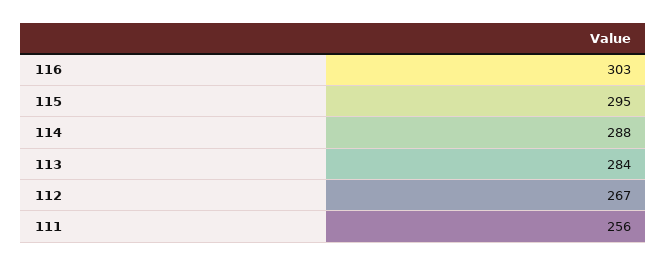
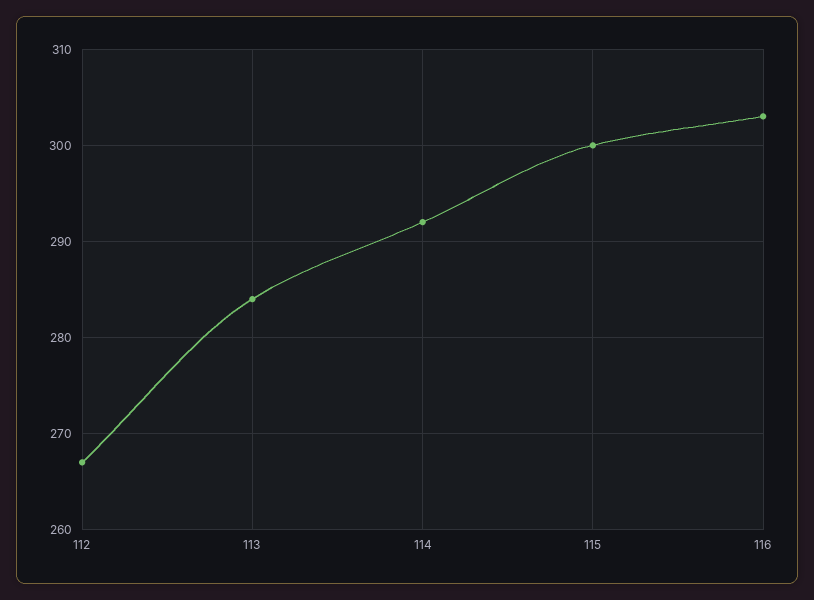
115: 295 -> 300
114: 288 -> 292
111: 256 -> none

